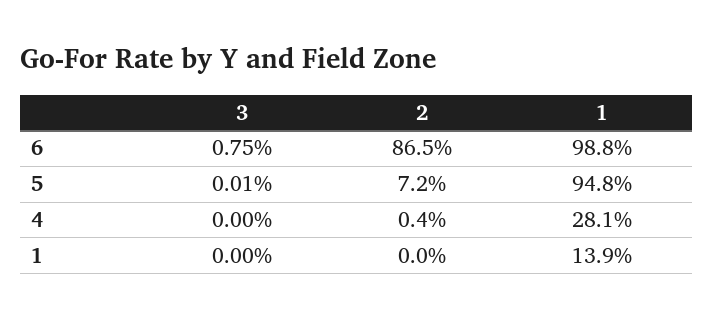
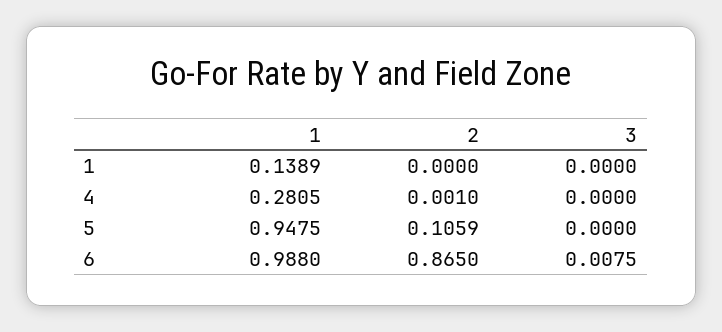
3, 5: 0.0001 -> 0
2, 5: 0.072 -> 0.1059
2, 4: 0.004 -> 0.001

